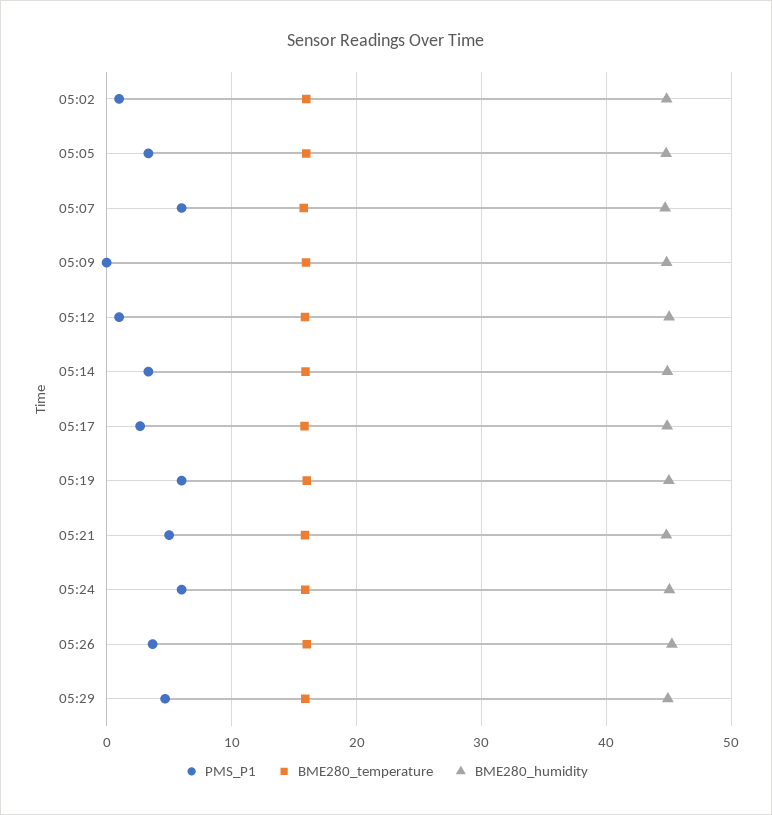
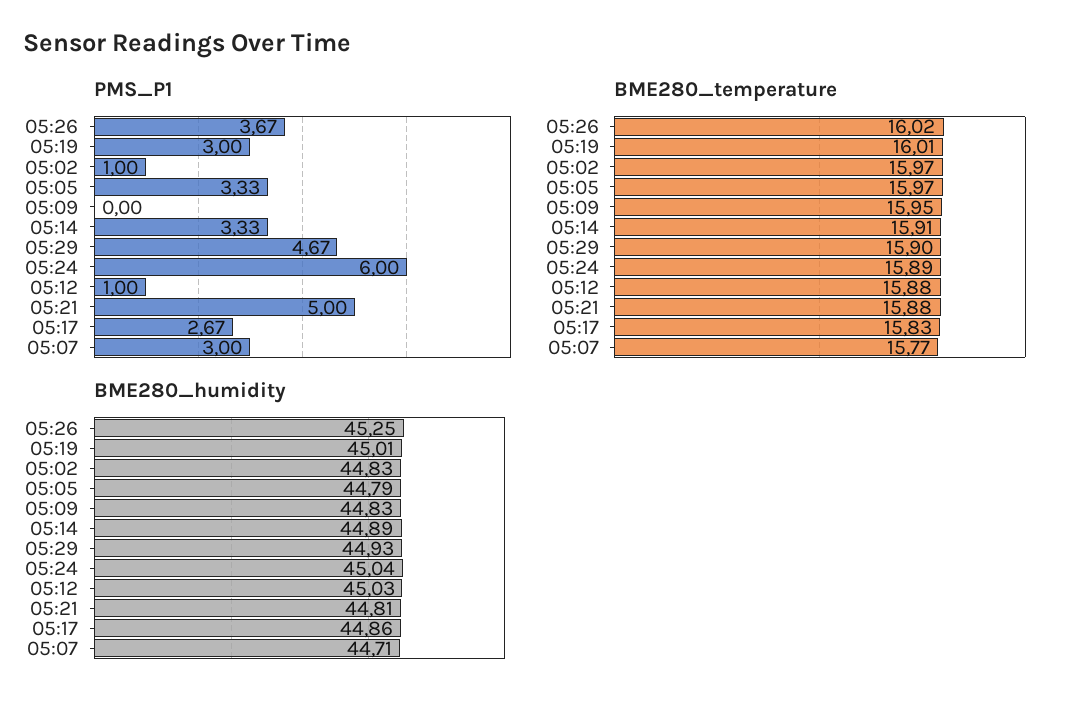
PMS_P1, 05:07: 6 -> 3
PMS_P1, 05:19: 6 -> 3

